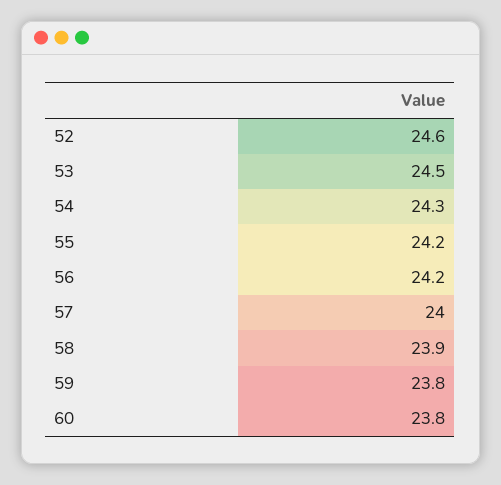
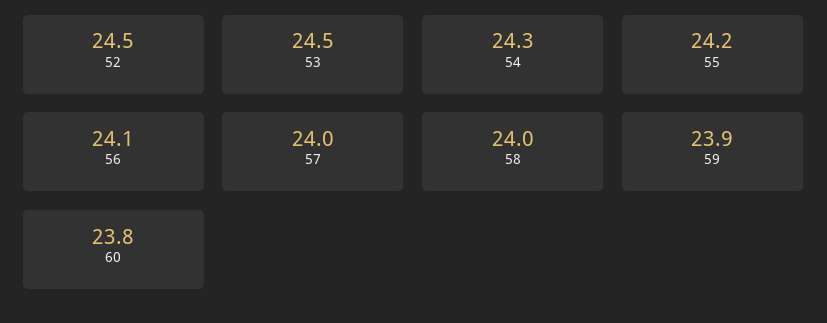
52: 24.6 -> 24.5
56: 24.2 -> 24.1
58: 23.9 -> 24
59: 23.8 -> 23.9

